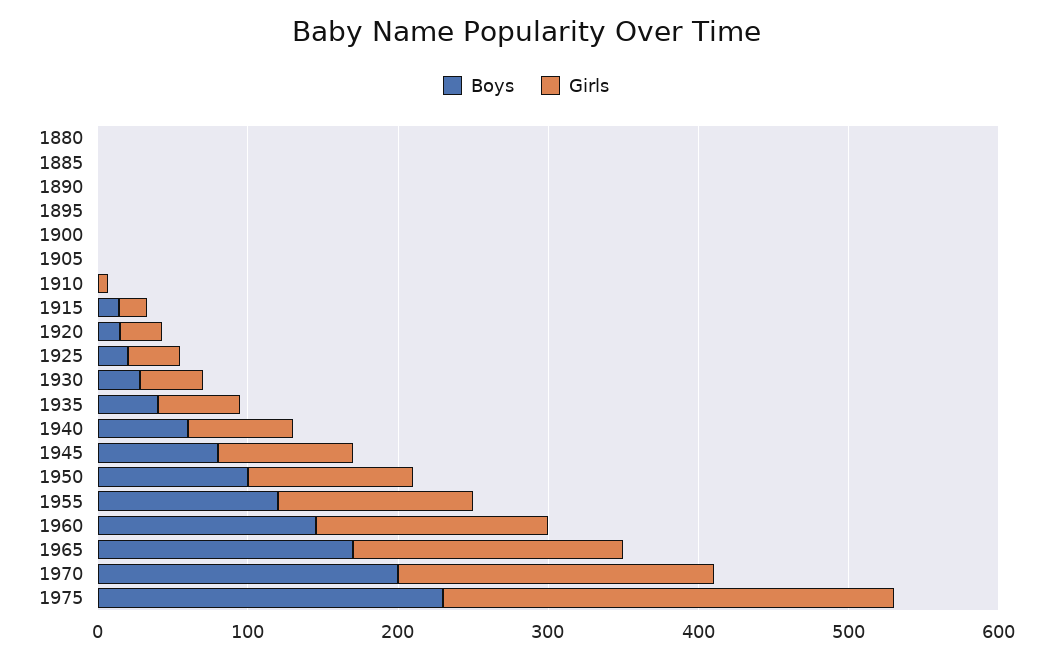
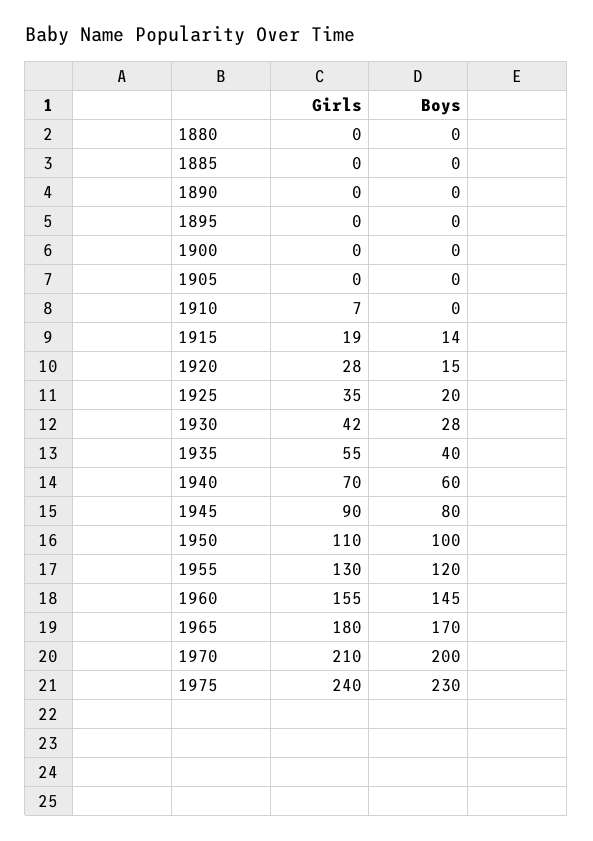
Girls, 1975: 300 -> 240

